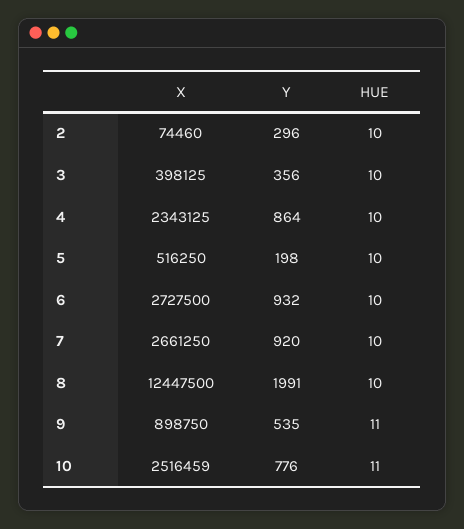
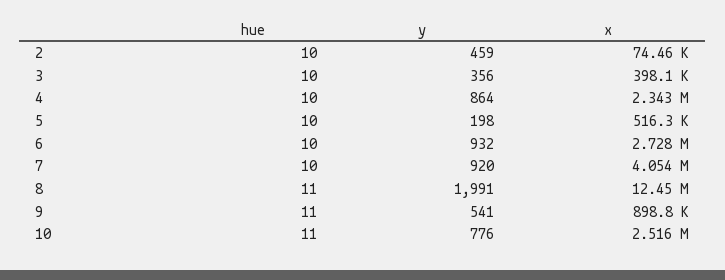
Y, 2: 296 -> 459
X, 7: 2661250 -> 4054000
HUE, 8: 10 -> 11
Y, 9: 535 -> 541

